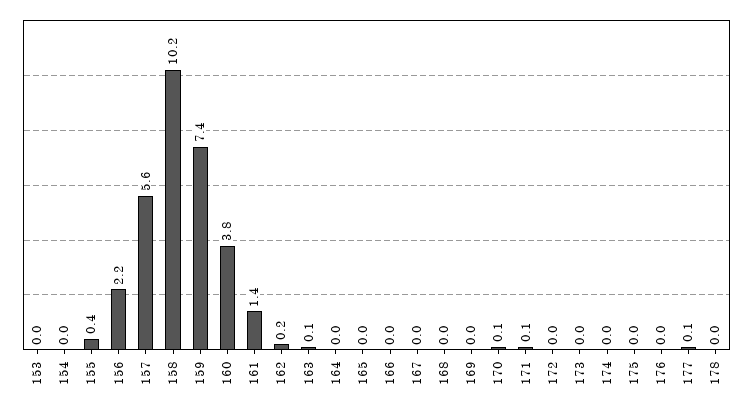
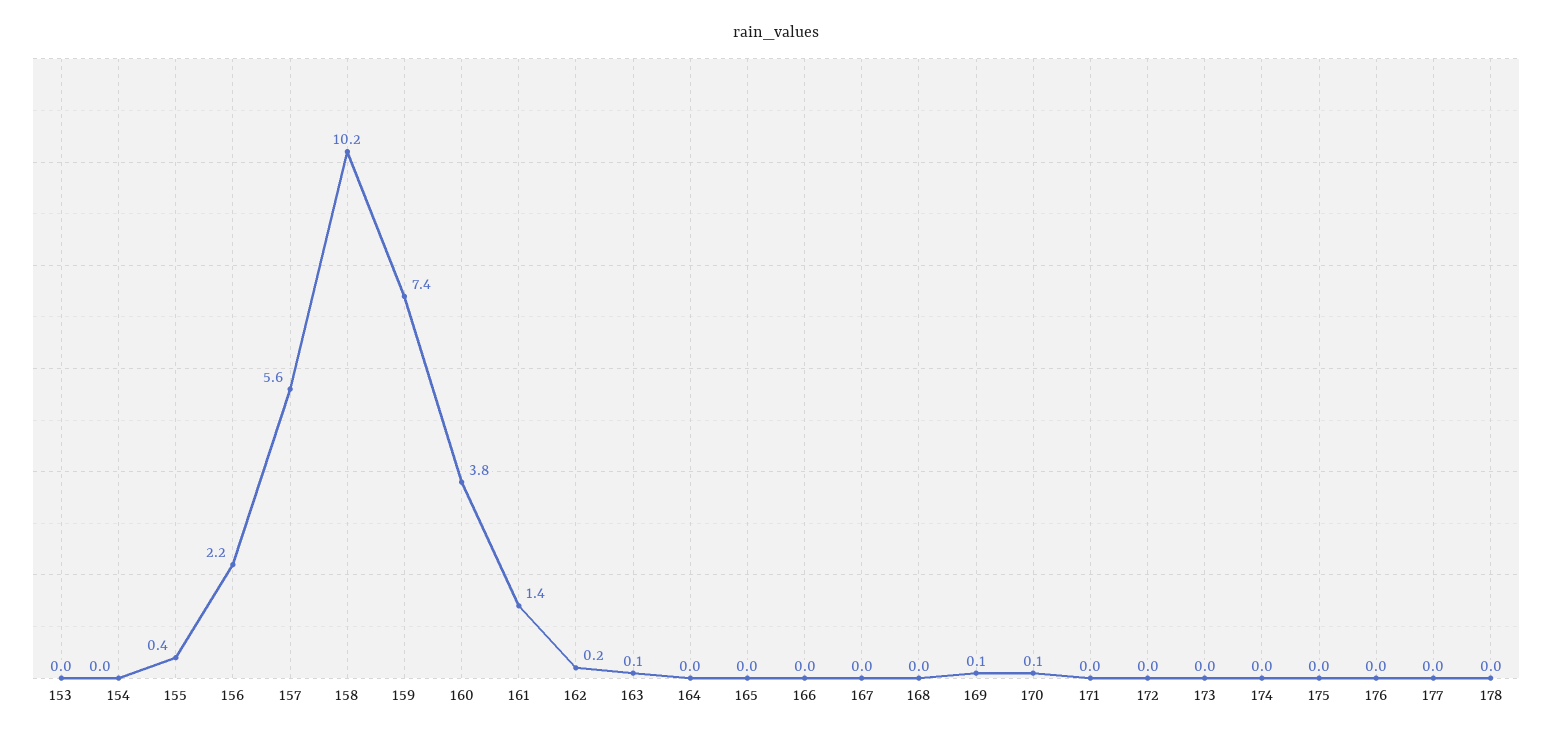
169: 0 -> 0.1
171: 0.1 -> 0
177: 0.1 -> 0

